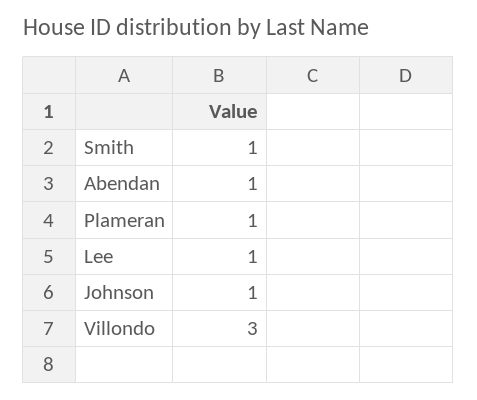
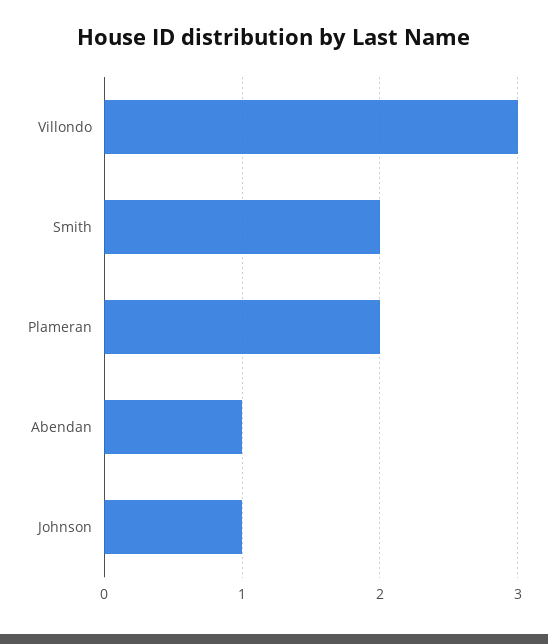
Smith: 1 -> 2
Plameran: 1 -> 2
Lee: 1 -> none

